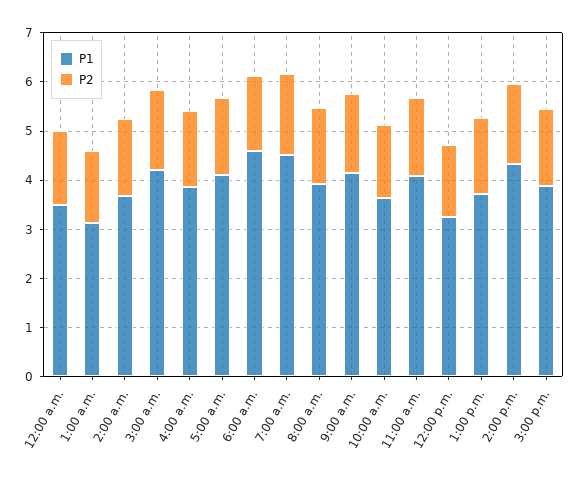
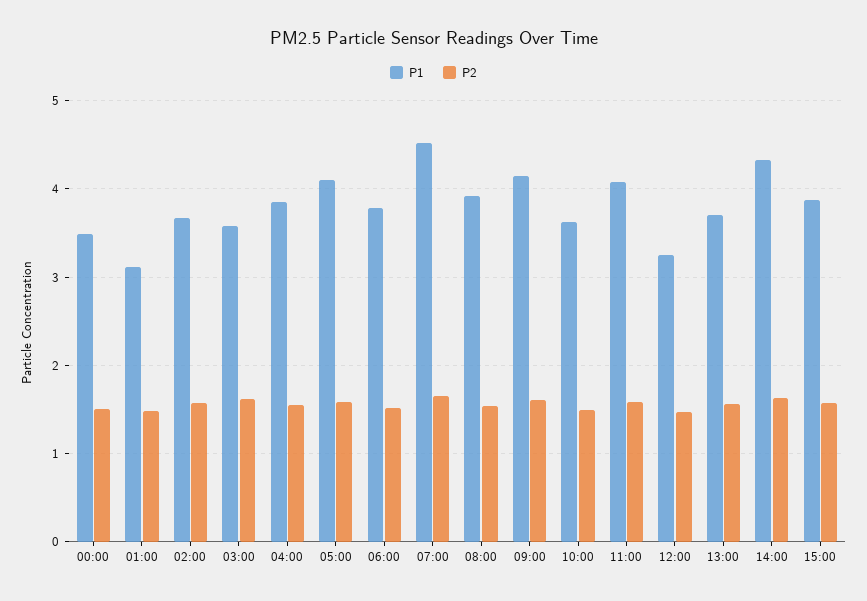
P1, 3:00 a.m.: 4.2 -> 3.6
P1, 6:00 a.m.: 4.6 -> 3.8

